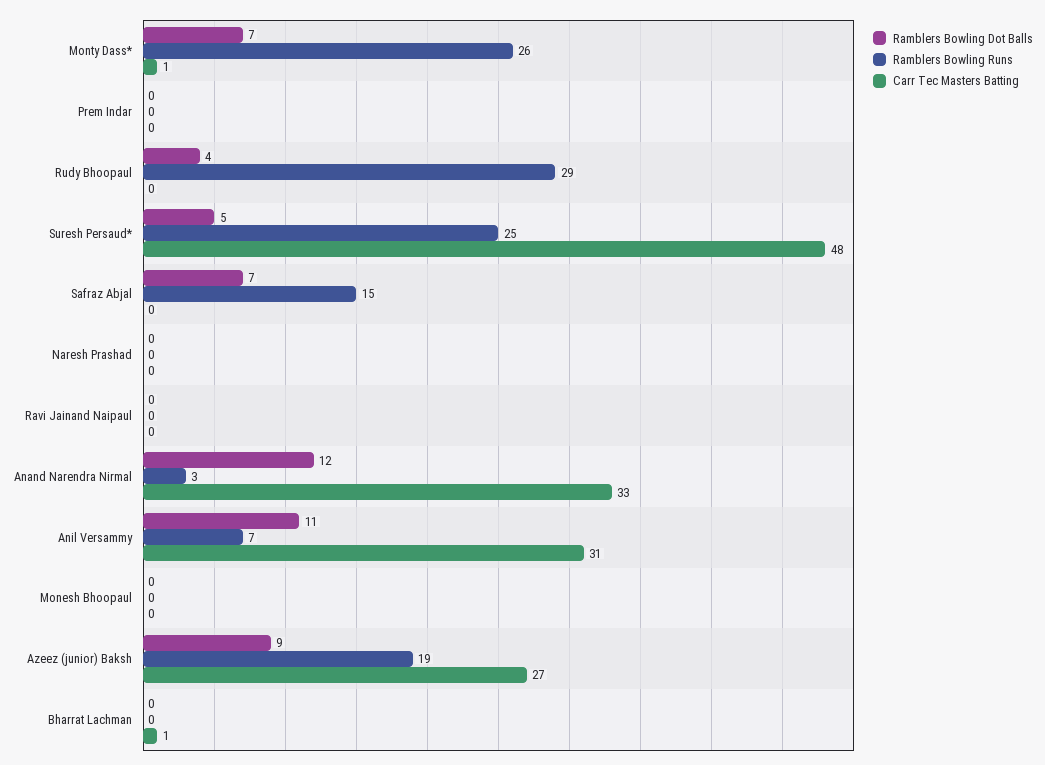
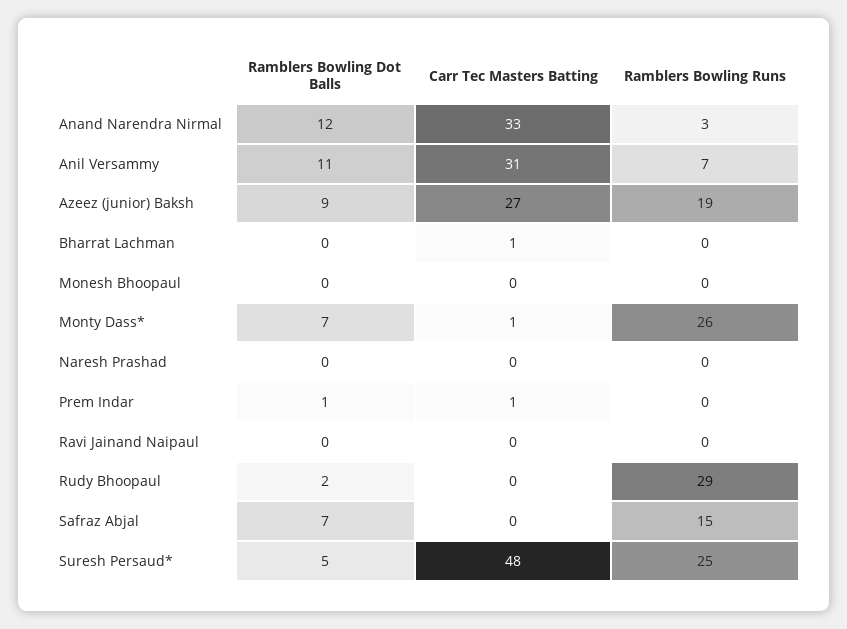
Ramblers Bowling Dot Balls, Prem Indar: 0 -> 1
Carr Tec Masters Batting, Prem Indar: 0 -> 1
Ramblers Bowling Dot Balls, Rudy Bhoopaul: 4 -> 2

